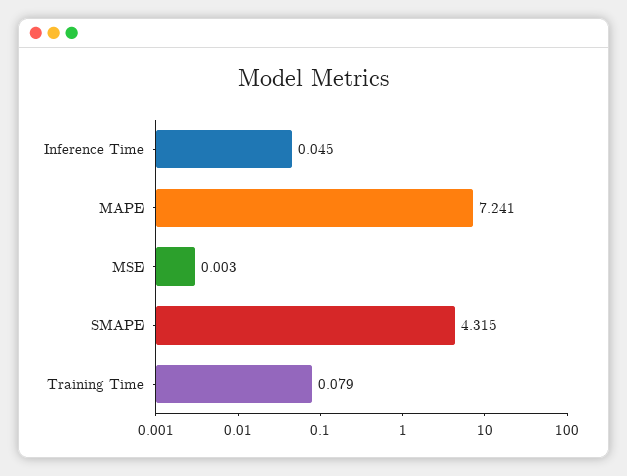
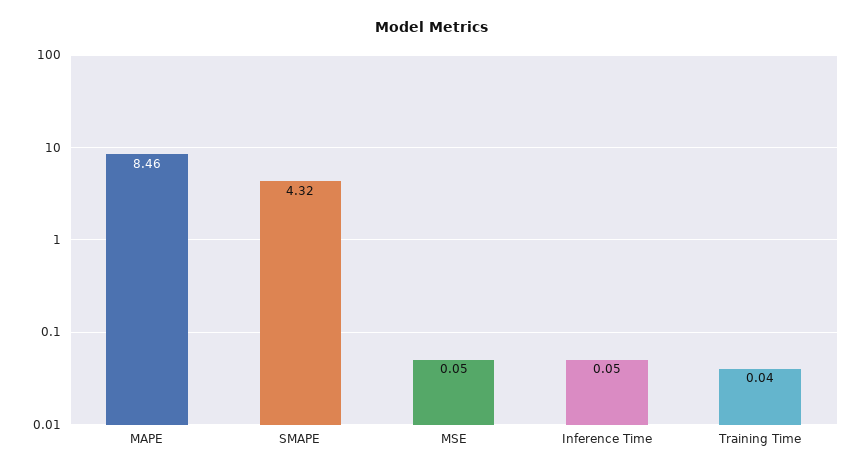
MAPE: 7.241 -> 8.46
MSE: 0.003 -> 0.05
Training Time: 0.079 -> 0.04

